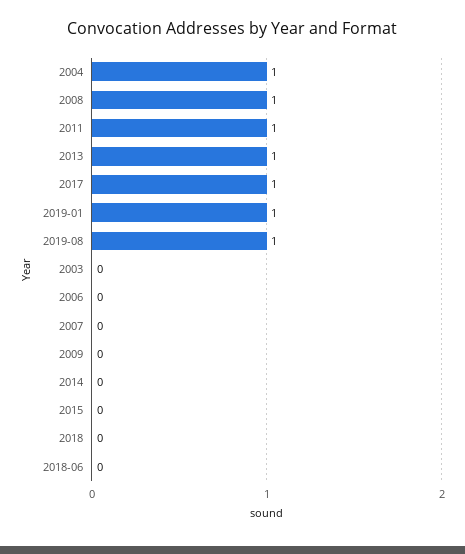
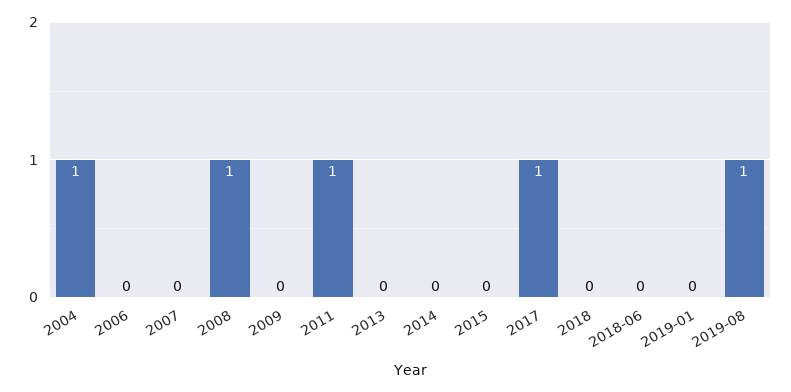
2013: 1 -> 0
2019-01: 1 -> 0
2003: 0 -> none

